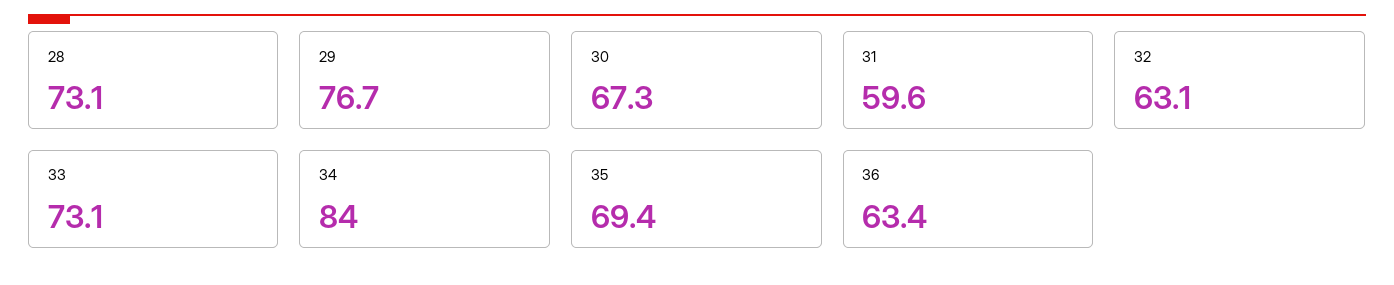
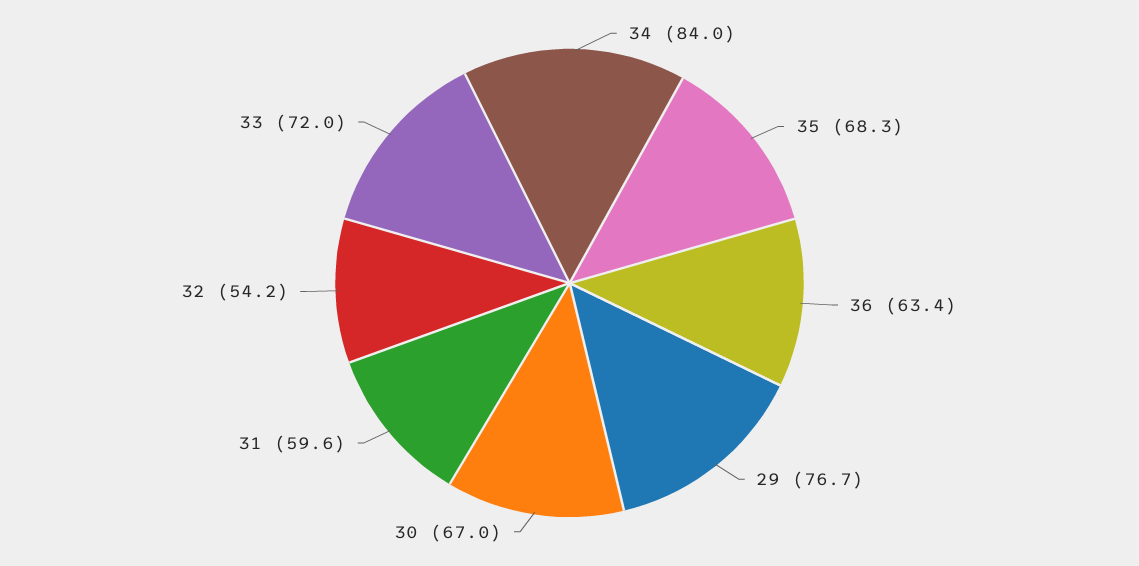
28: 73.1 -> none
30: 67.3 -> 67
32: 63.1 -> 54.2
33: 73.1 -> 72
35: 69.4 -> 68.3

